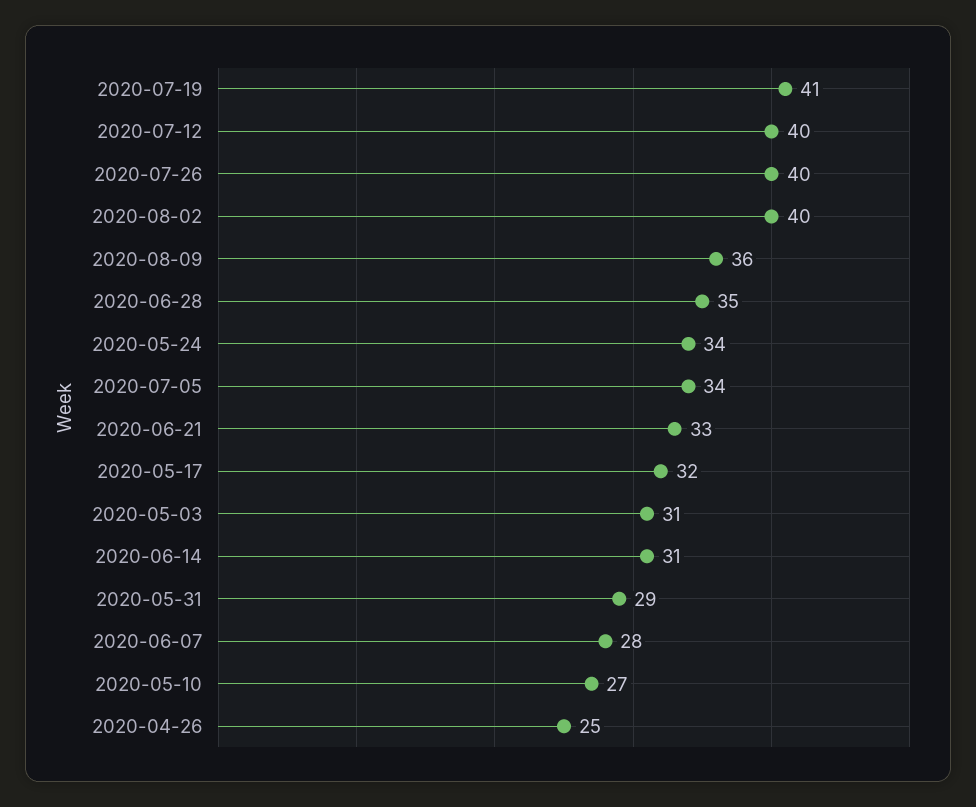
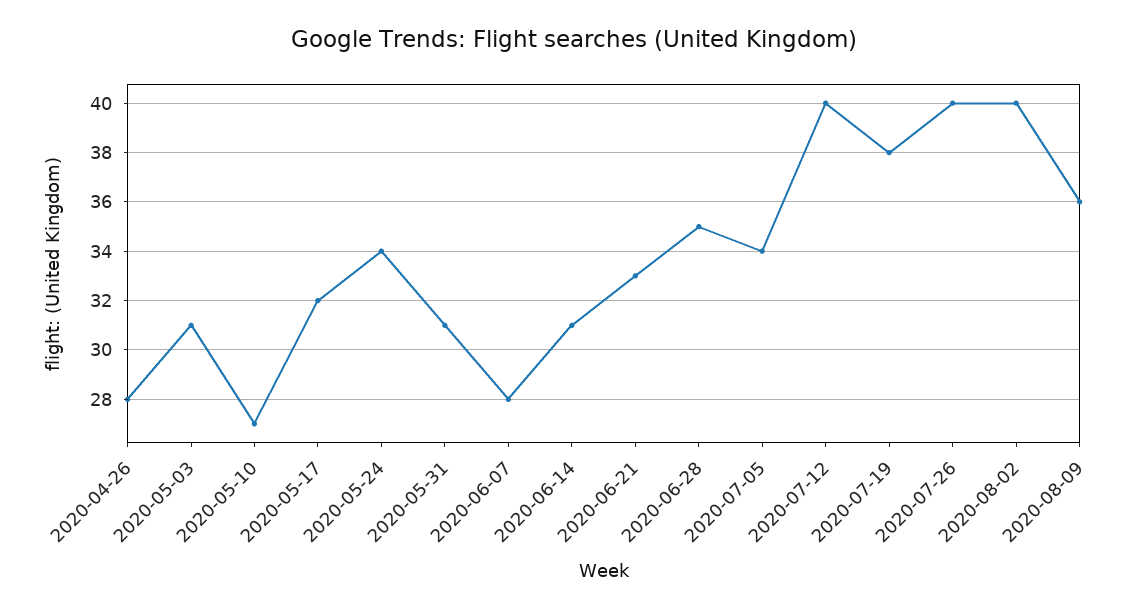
2020-07-19: 41 -> 38
2020-05-31: 29 -> 31
2020-04-26: 25 -> 28

